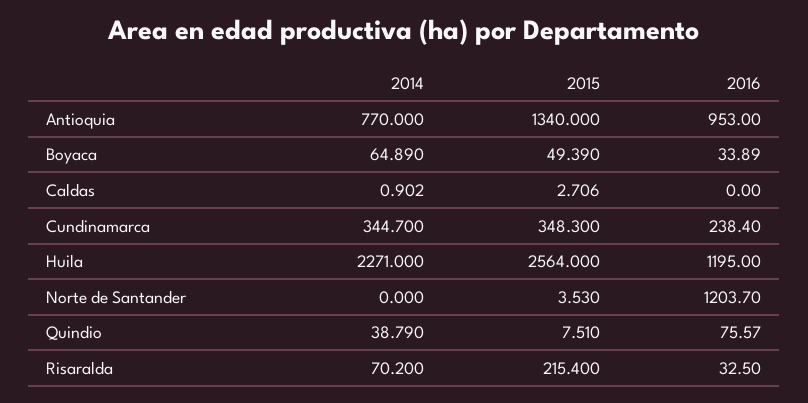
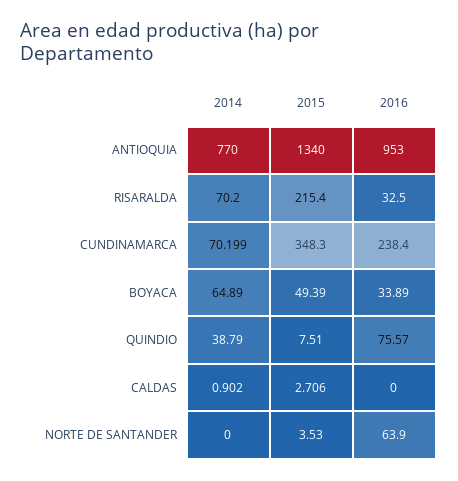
2014, Cundinamarca: 344.7 -> 70.199
2014, Huila: 2271 -> none
2015, Huila: 2564 -> none
2016, Huila: 1195 -> none
2016, Norte de Santander: 1203.7 -> 63.9

